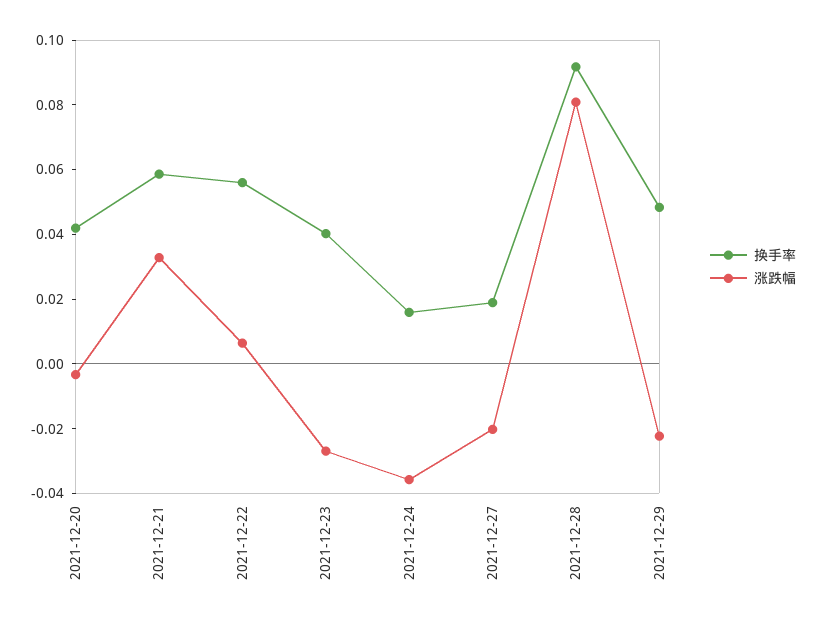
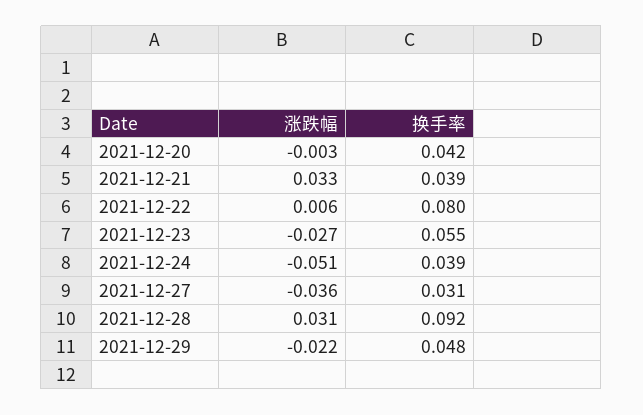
换手率, 2021-12-21: 0.06 -> 0.039
换手率, 2021-12-22: 0.055 -> 0.08
换手率, 2021-12-23: 0.04 -> 0.055
换手率, 2021-12-24: 0.015 -> 0.039
涨跌幅, 2021-12-24: -0.035 -> -0.051
换手率, 2021-12-27: 0.02 -> 0.031
涨跌幅, 2021-12-27: -0.02 -> -0.036
涨跌幅, 2021-12-28: 0.08 -> 0.031

